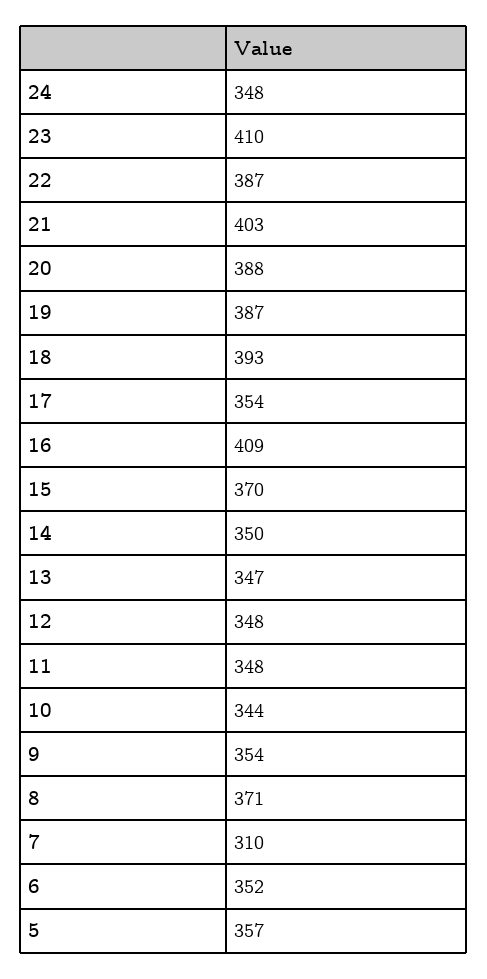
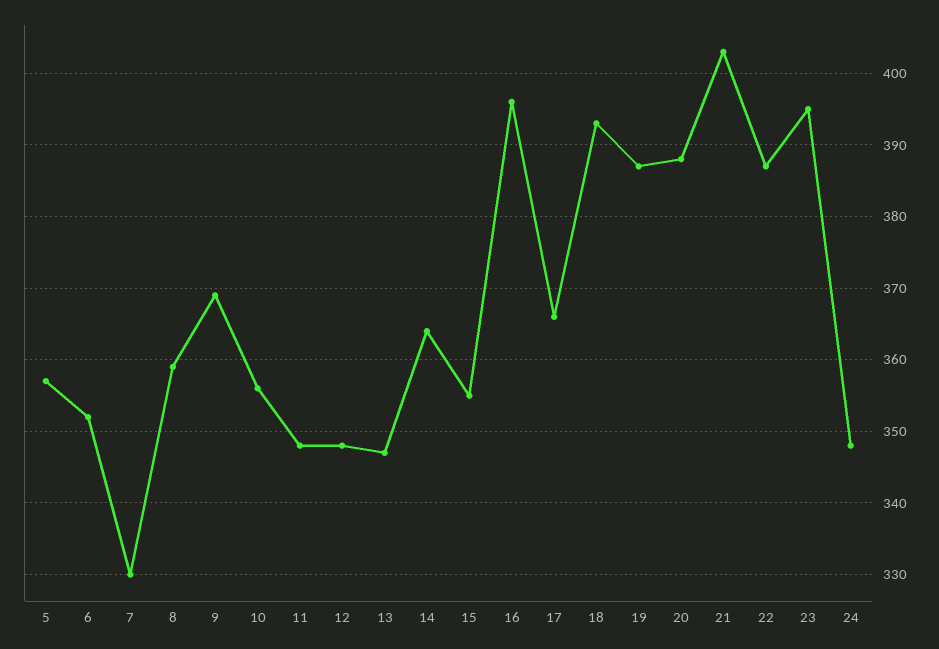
23: 410 -> 395
17: 354 -> 366
16: 409 -> 396
15: 370 -> 355
14: 350 -> 364
10: 344 -> 356
9: 354 -> 369
8: 371 -> 359
7: 310 -> 330

